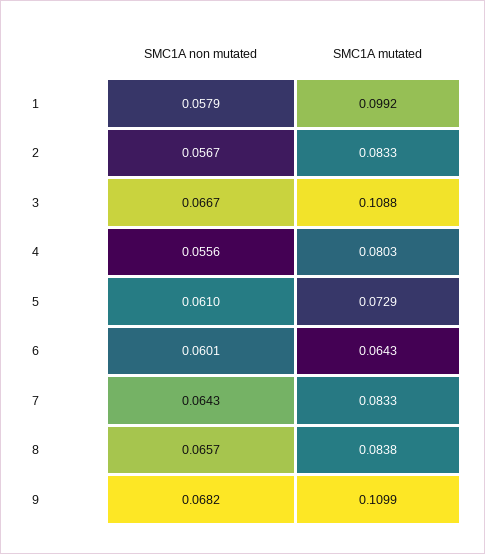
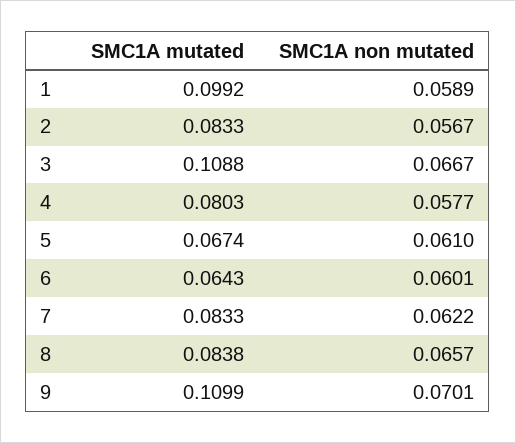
SMC1A non mutated, 1: 0.0579 -> 0.0589
SMC1A non mutated, 4: 0.0556 -> 0.0577
SMC1A mutated, 5: 0.0729 -> 0.0674
SMC1A non mutated, 7: 0.0643 -> 0.0622
SMC1A non mutated, 9: 0.0682 -> 0.0701

